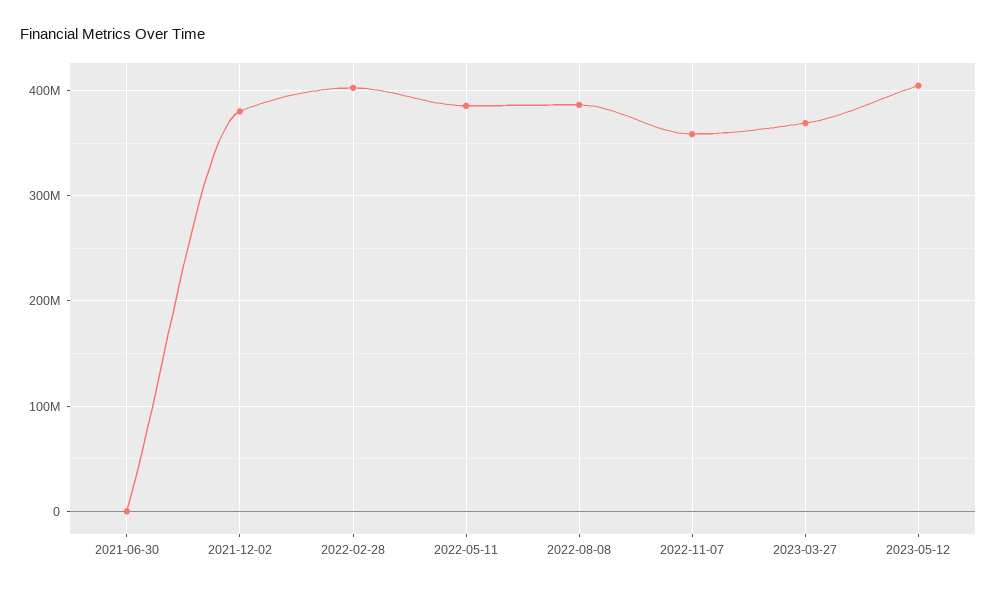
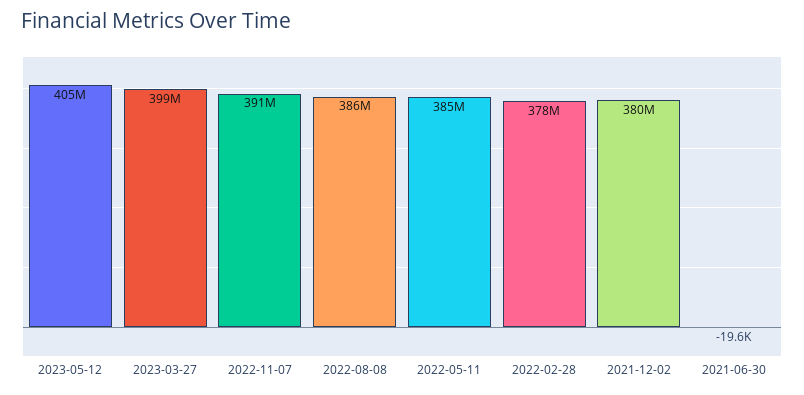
2022-02-28: 400000000 -> 378000000
2022-11-07: 360000000 -> 391000000
2023-03-27: 370000000 -> 399000000

